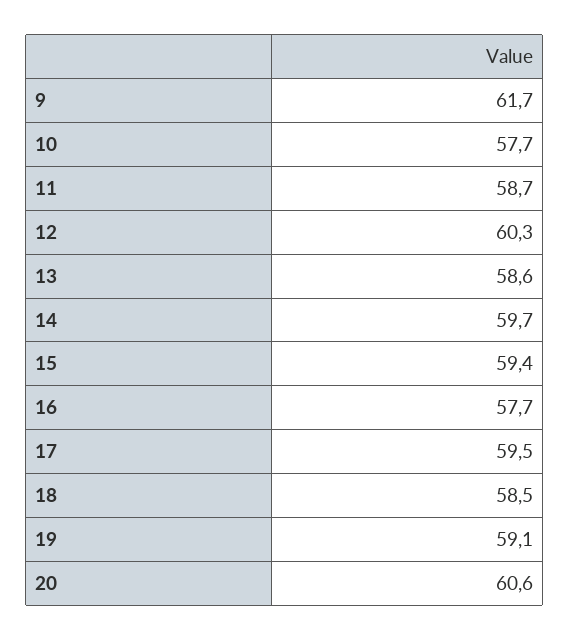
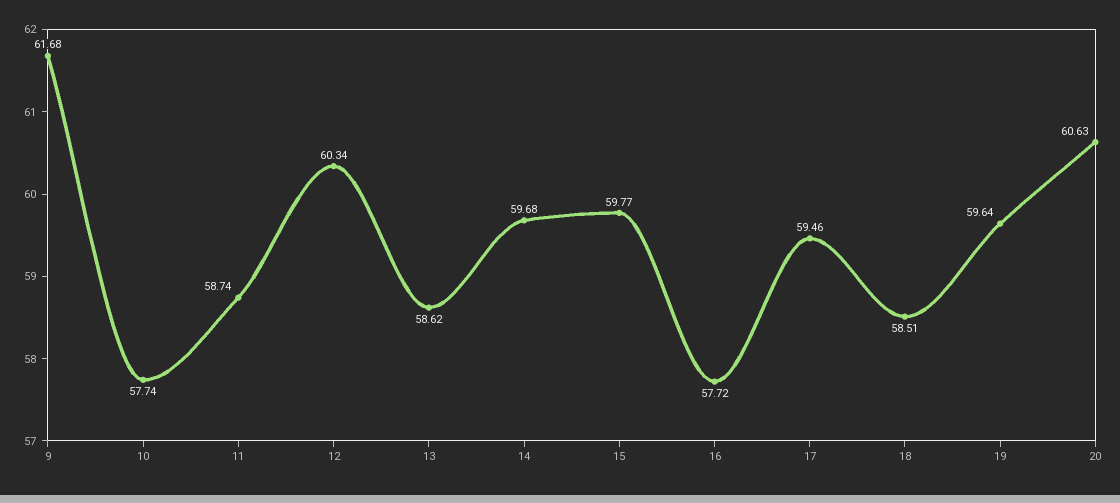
15: 59.4 -> 59.77
19: 59.1 -> 59.64

